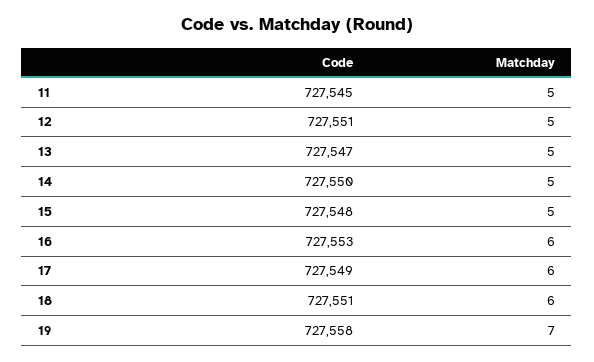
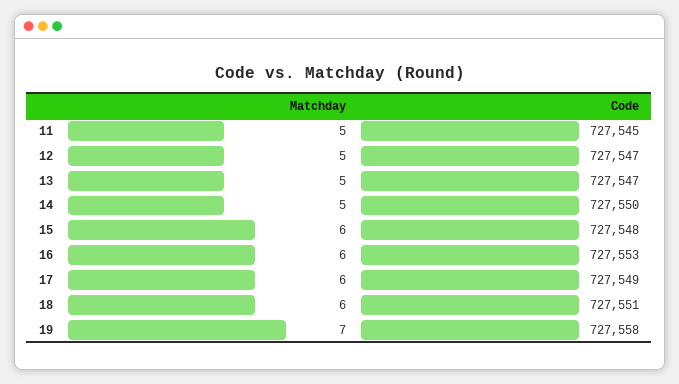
Code, 12: 727551 -> 727547
Matchday, 15: 5 -> 6

